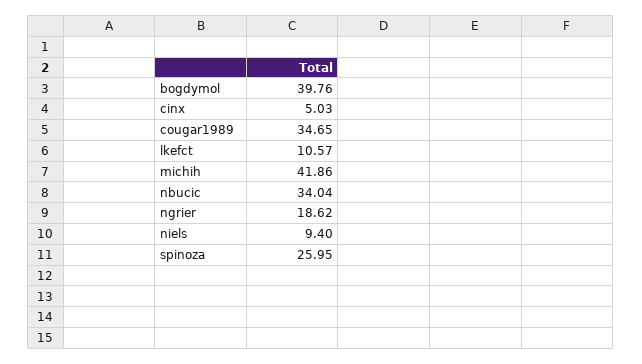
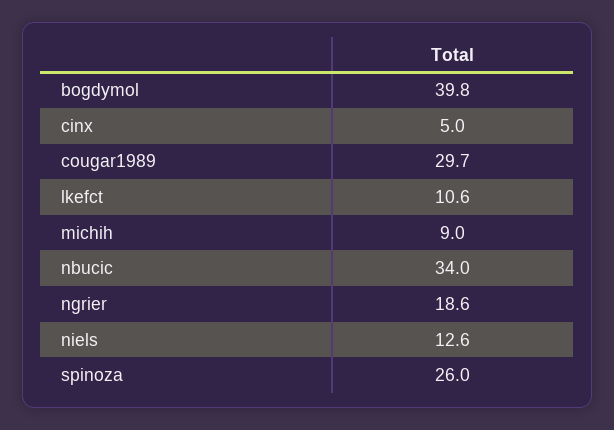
cougar1989: 34.65 -> 29.7
michih: 41.86 -> 9
niels: 9.4 -> 12.6

